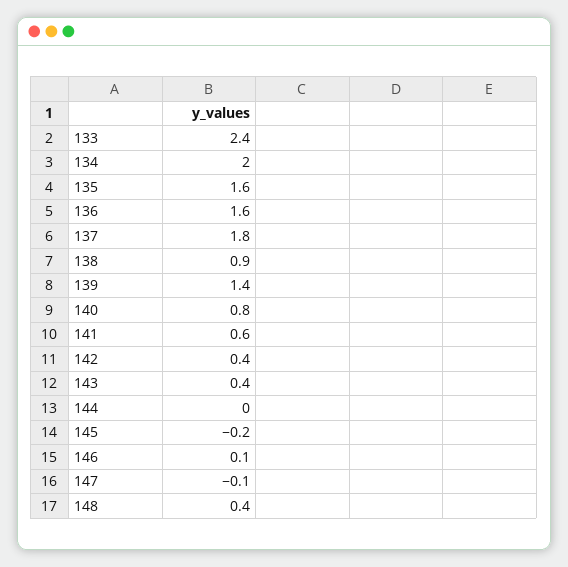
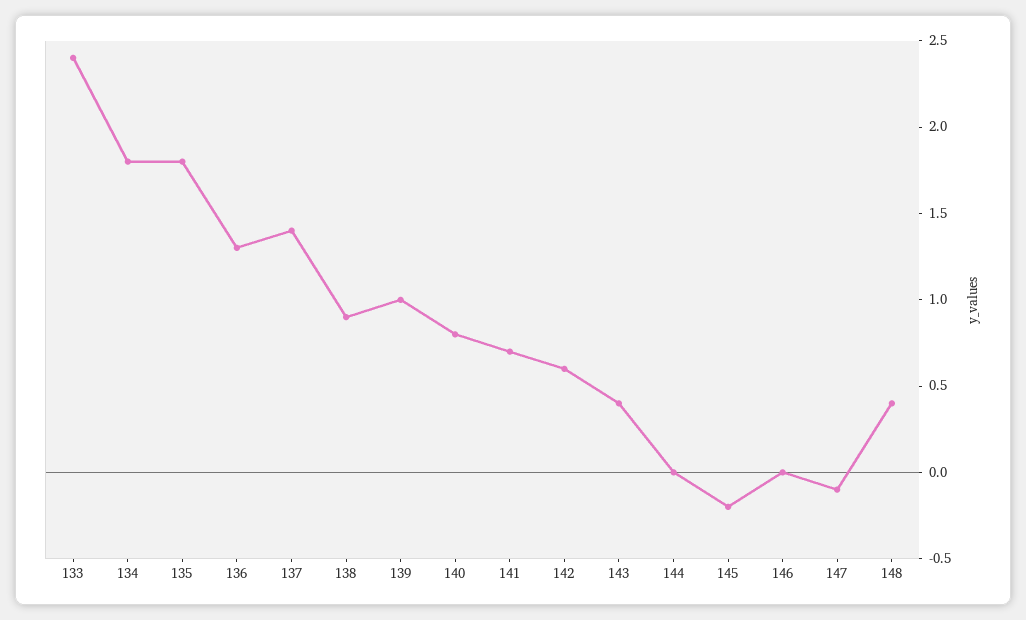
134: 2 -> 1.8
135: 1.6 -> 1.8
136: 1.6 -> 1.3
137: 1.8 -> 1.4
139: 1.4 -> 1
141: 0.6 -> 0.7
142: 0.4 -> 0.6
146: 0.1 -> 0

